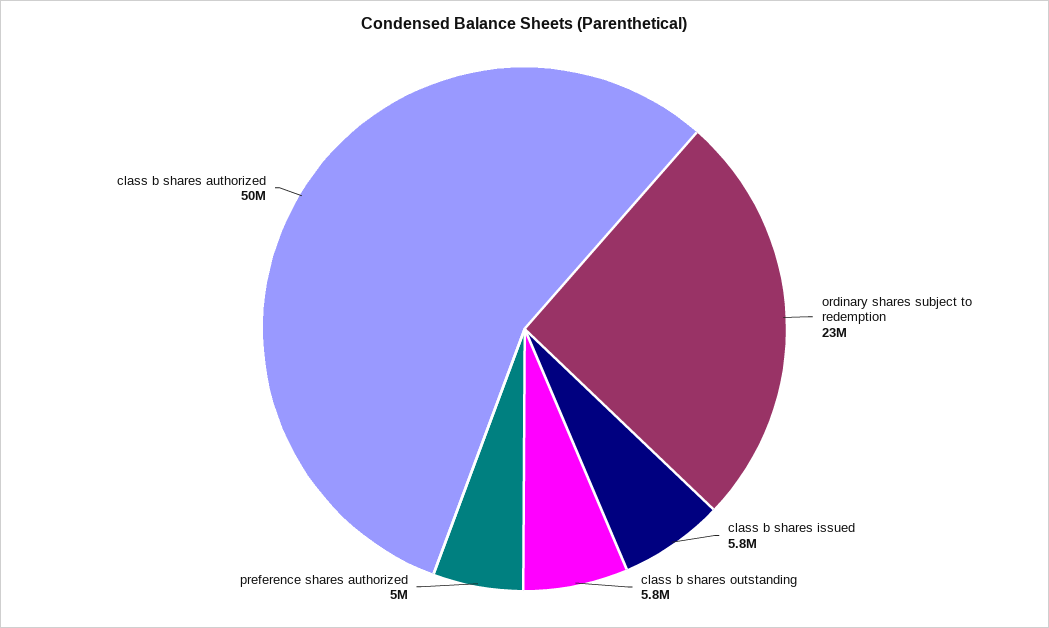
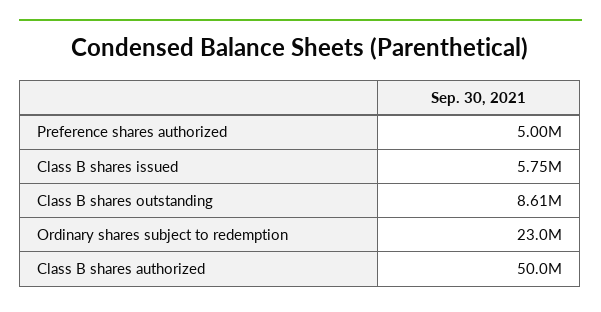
class b shares outstanding: 5800000 -> 8610000

